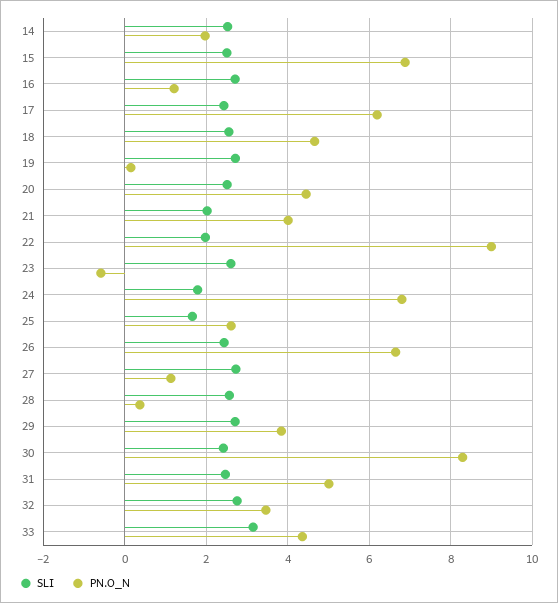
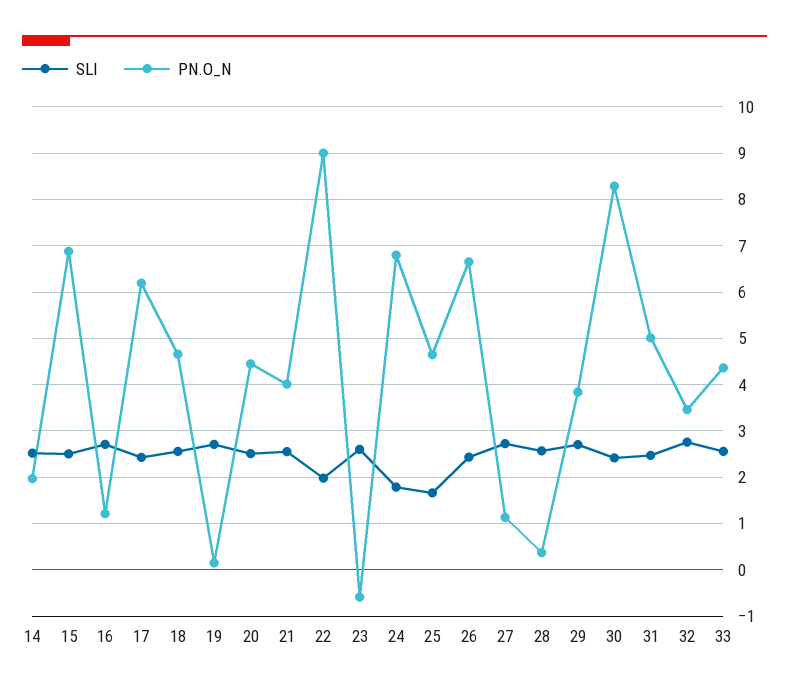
SLI, 21: 2 -> 2.6
PN.O_N, 25: 2.6 -> 4.6
SLI, 33: 3.2 -> 2.6

